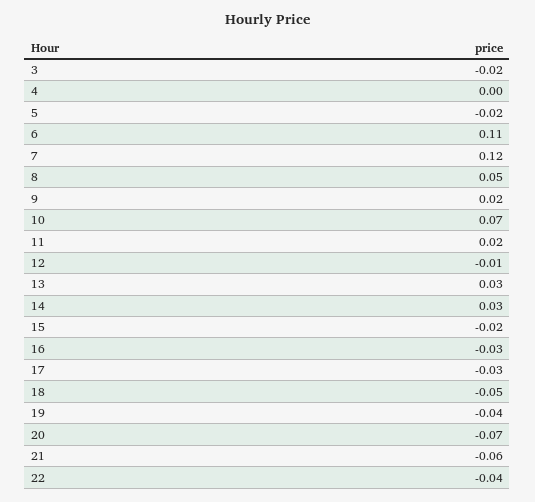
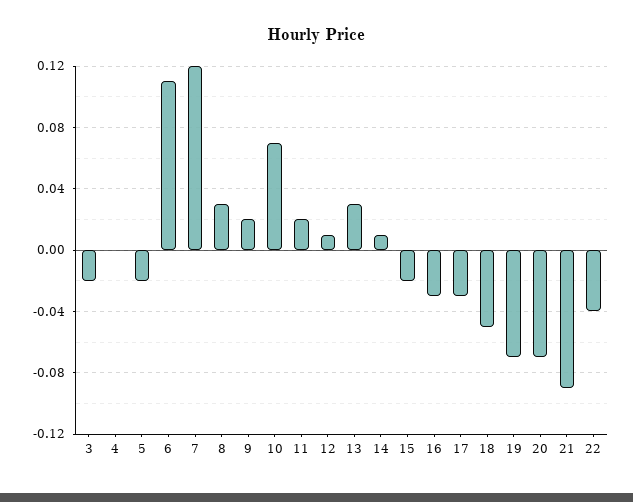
8: 0.05 -> 0.03
12: -0.01 -> 0.01
14: 0.03 -> 0.01
19: -0.04 -> -0.07
21: -0.06 -> -0.09

